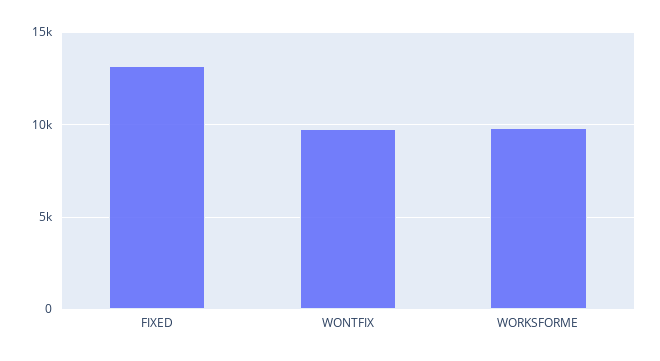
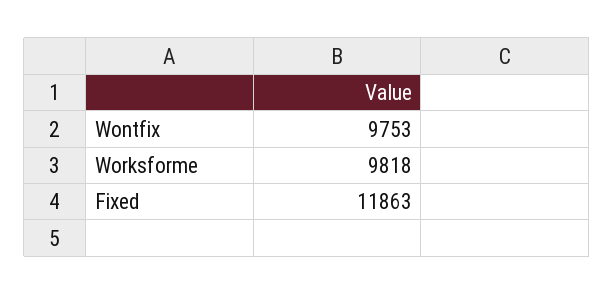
FIXED: 13000 -> 11863

